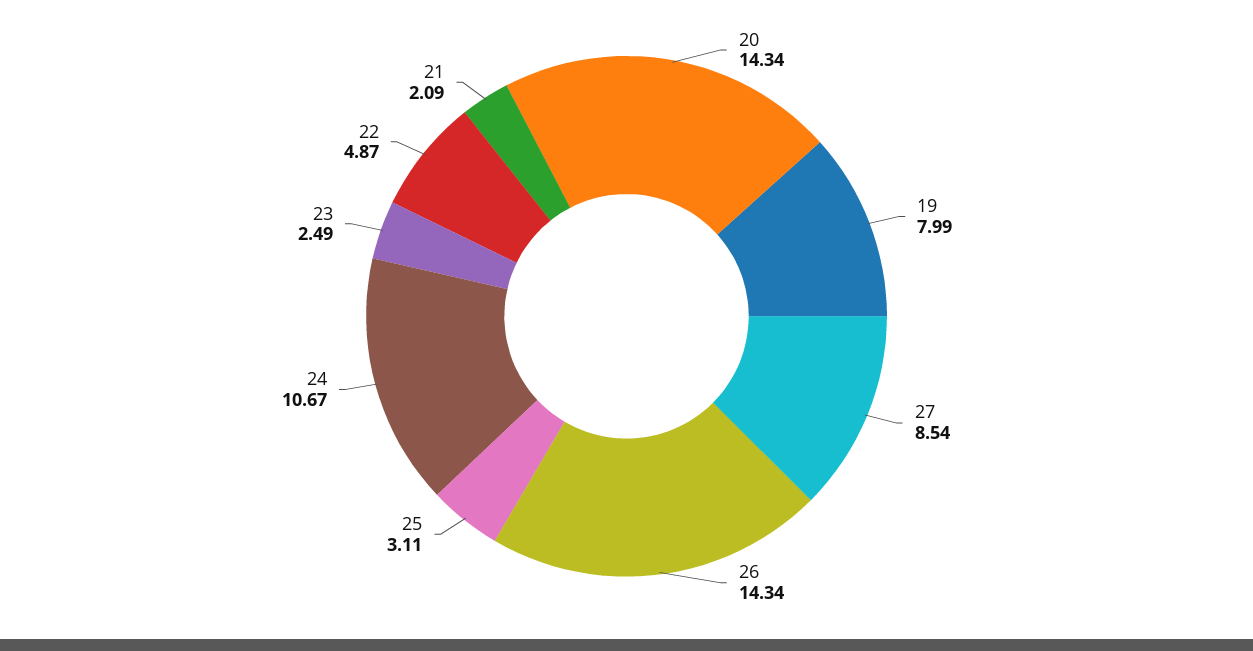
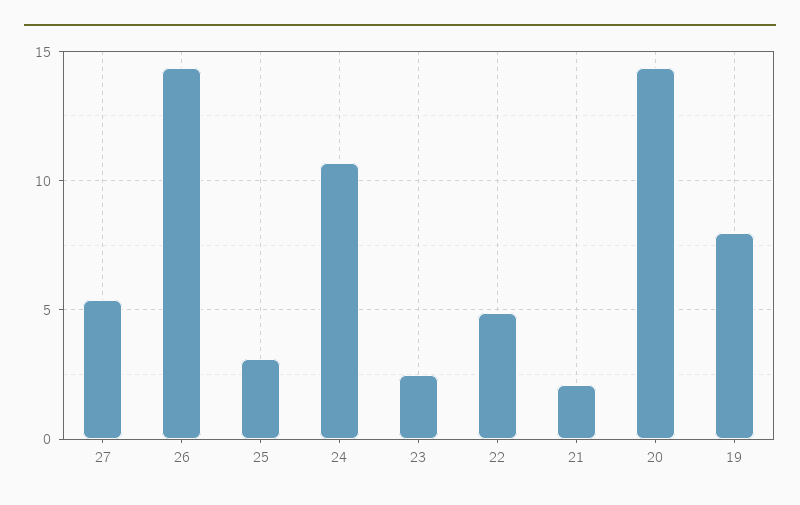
27: 8.54 -> 5.5

